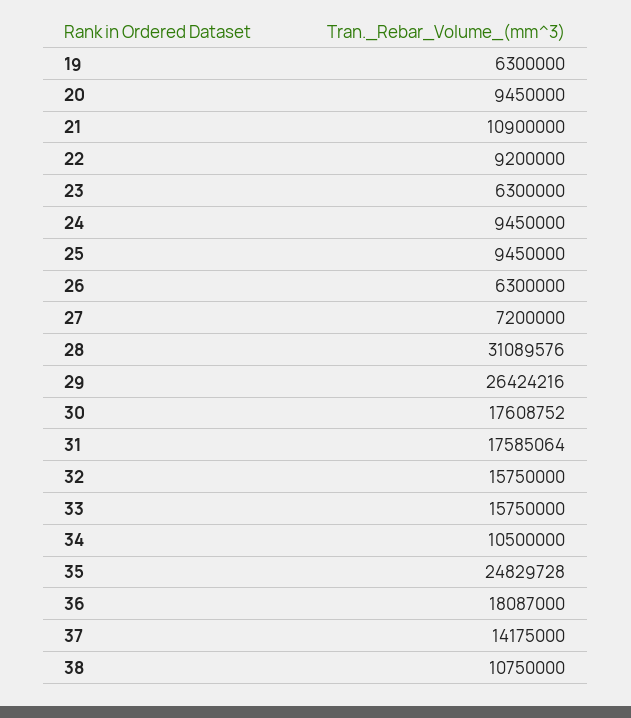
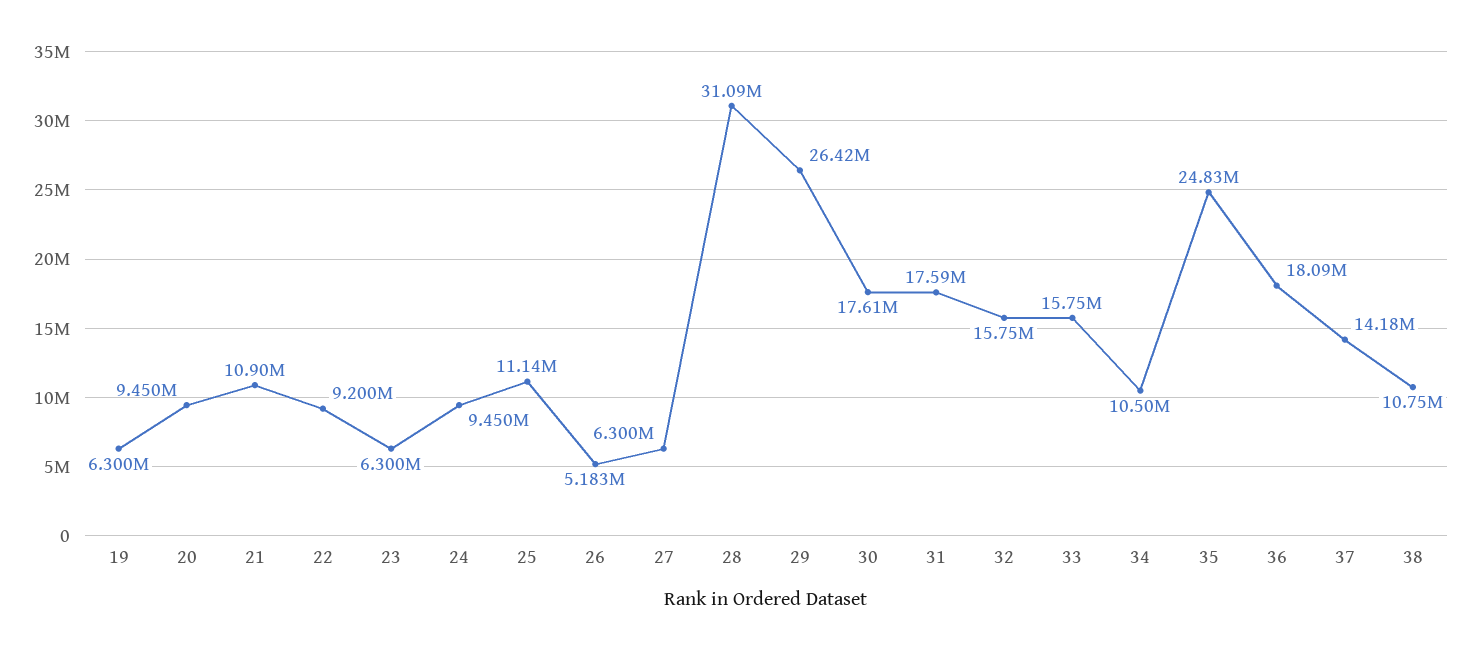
25: 9450000 -> 11140000
26: 6300000 -> 5183000
27: 7200000 -> 6300000

